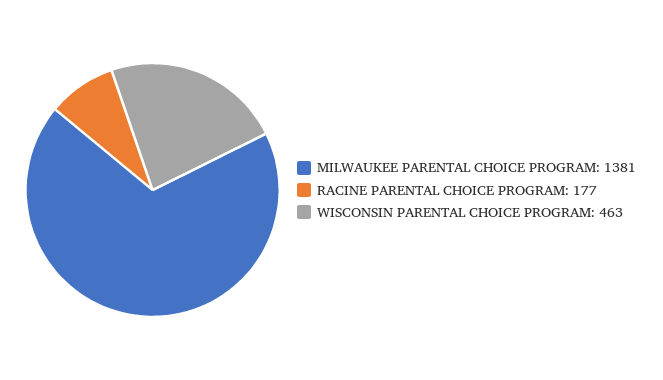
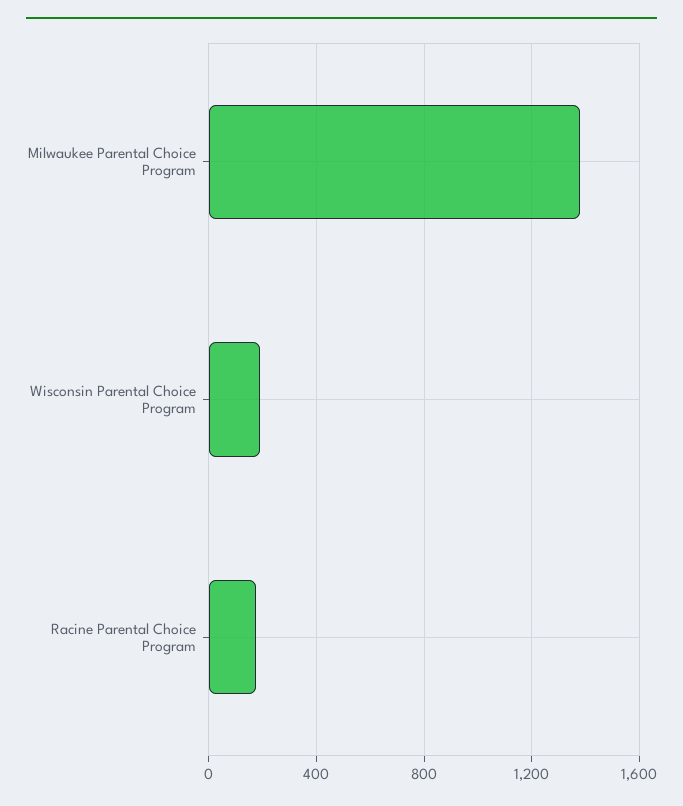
WISCONSIN PARENTAL CHOICE PROGRAM: 463 -> 200

